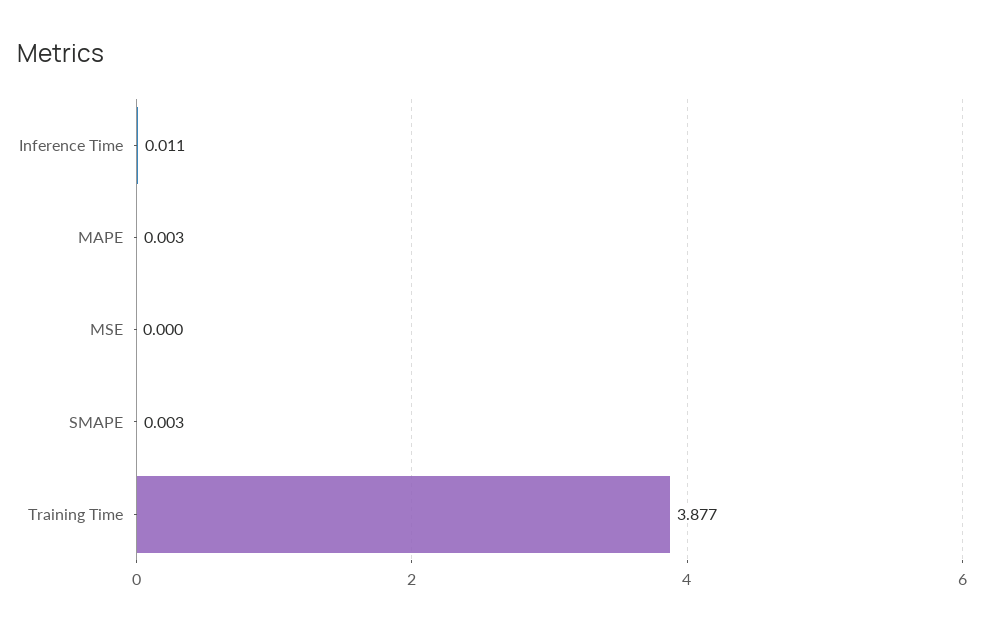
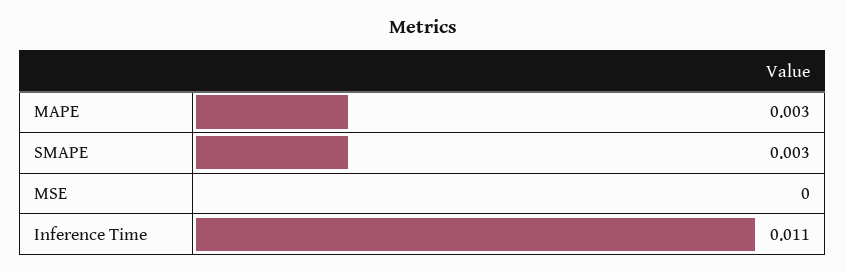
Training Time: 3.877 -> none

